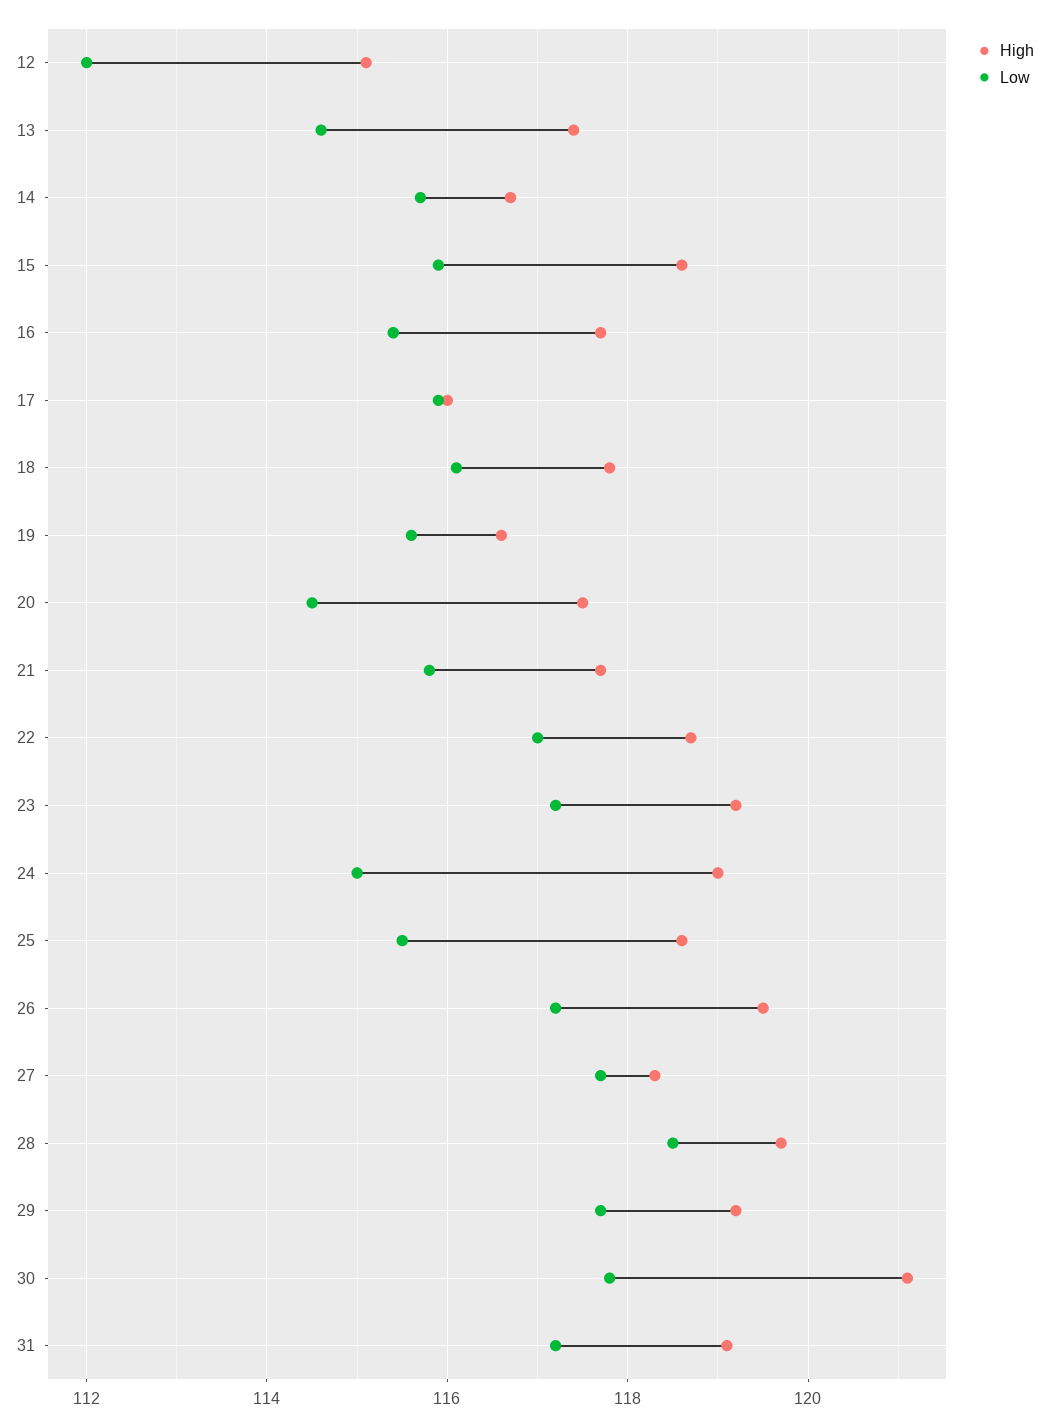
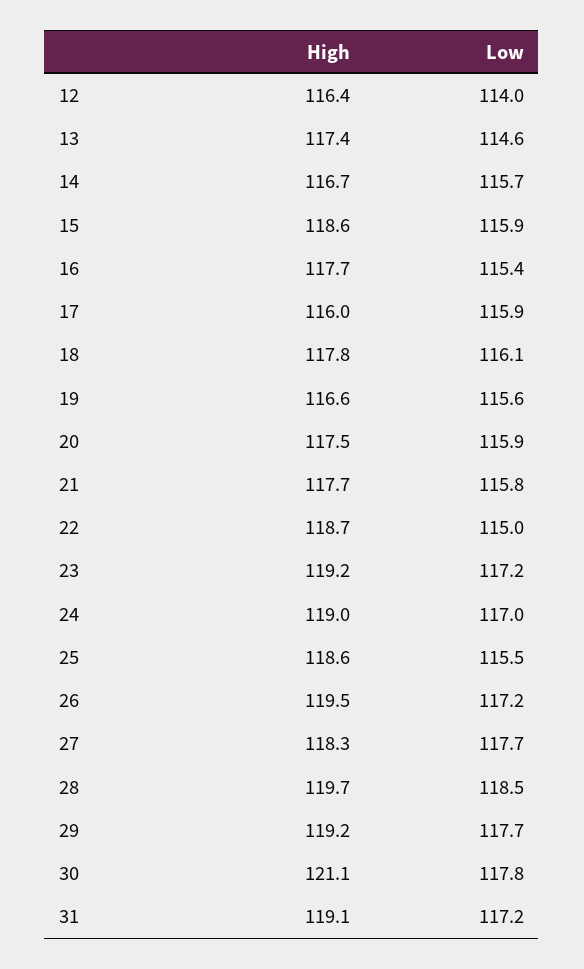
High, 12: 115 -> 116.4
Low, 12: 112 -> 114
Low, 20: 114.5 -> 115.9
Low, 22: 117 -> 115
Low, 24: 115 -> 117

